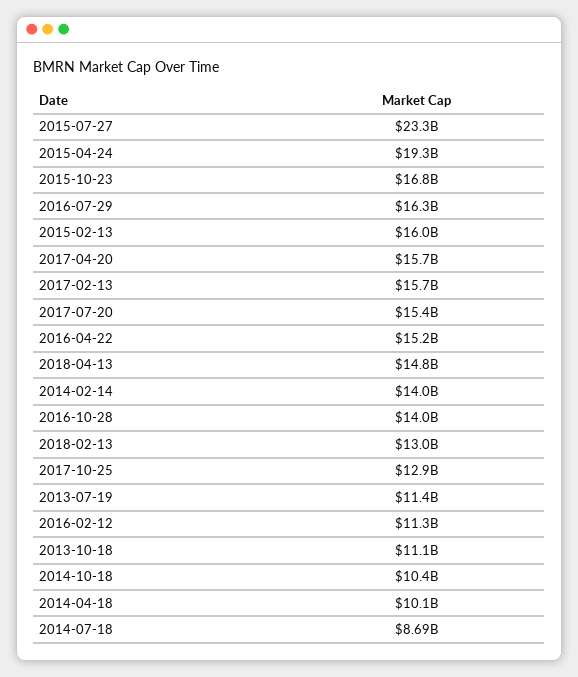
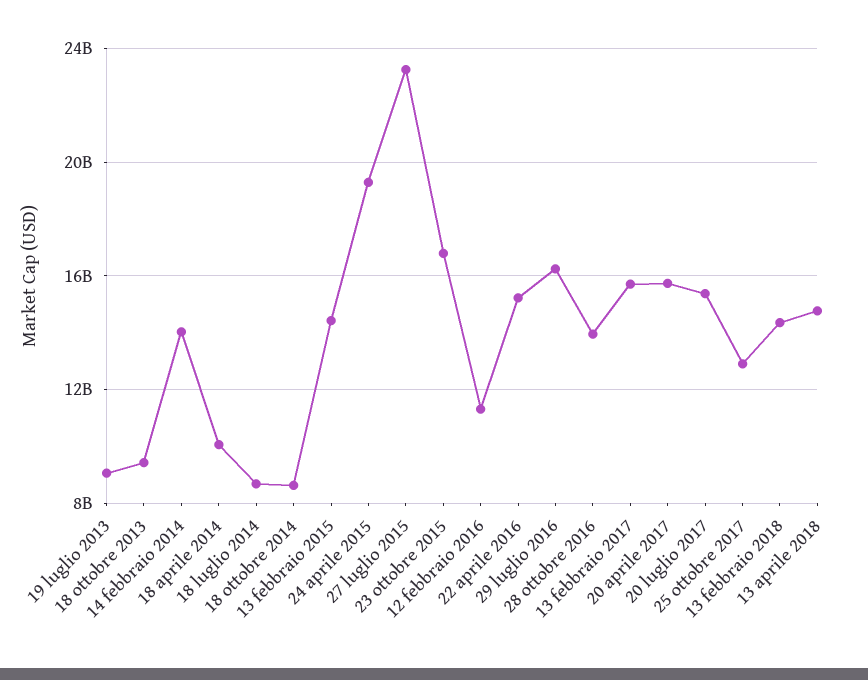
2015-02-13: 16000000000 -> 14500000000
2018-02-13: 13000000000 -> 14500000000
2013-07-19: 11400000000 -> 9000000000
2013-10-18: 11100000000 -> 9500000000
2014-10-18: 10400000000 -> 8500000000

